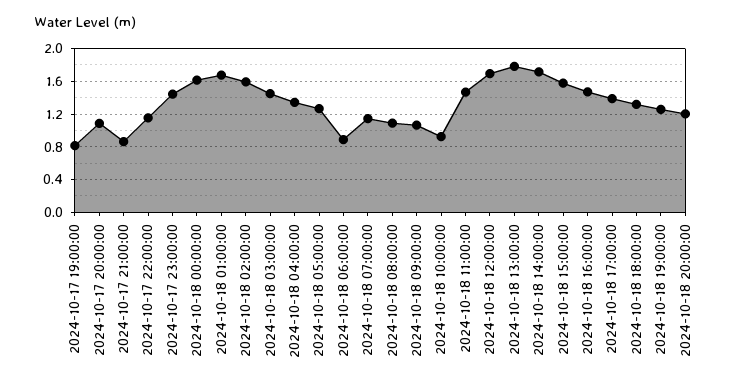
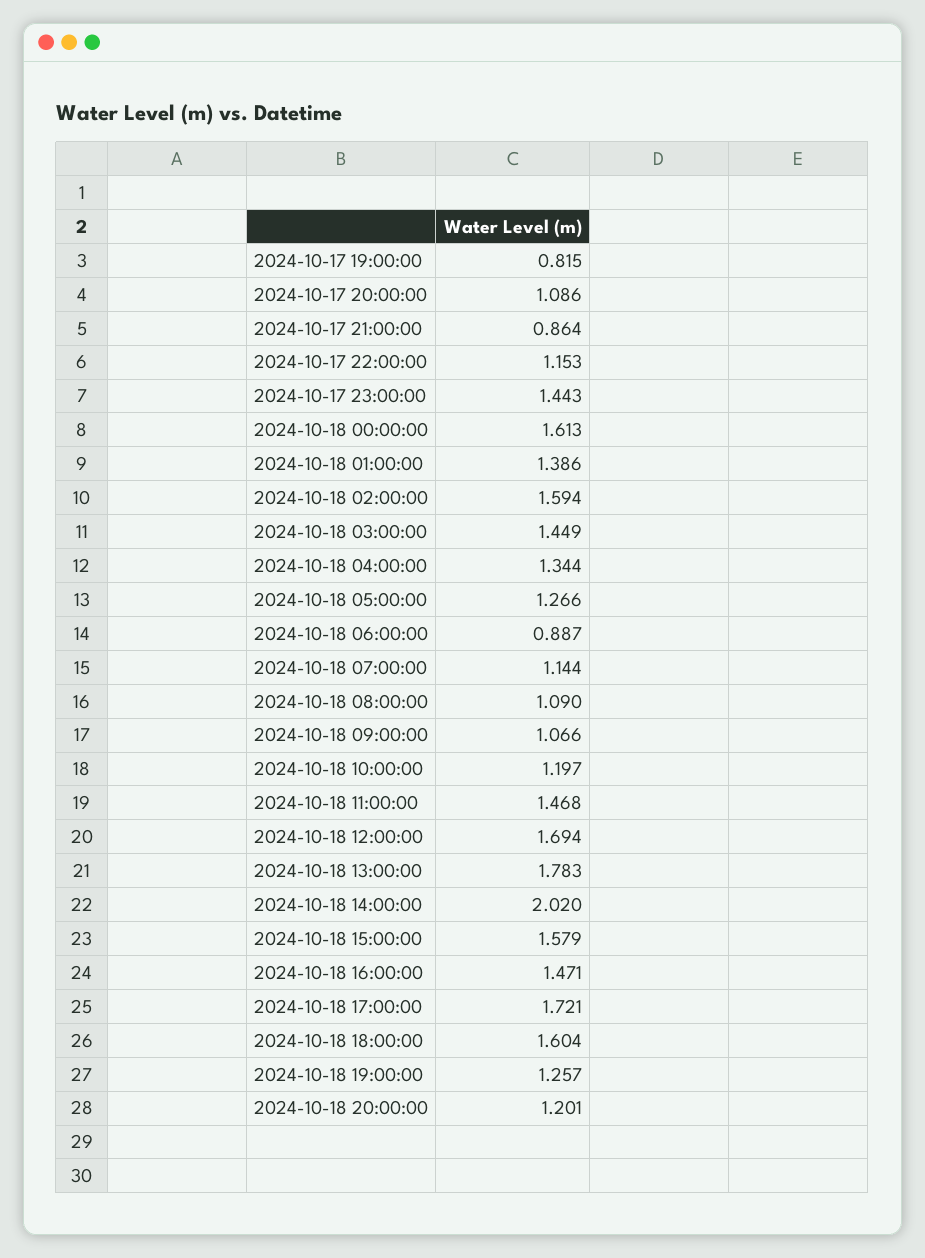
2024-10-18 01:00:00: 1.7 -> 1.386
2024-10-18 10:00:00: 0.9 -> 1.197
2024-10-18 14:00:00: 1.7 -> 2.02
2024-10-18 17:00:00: 1.4 -> 1.721
2024-10-18 18:00:00: 1.3 -> 1.604

